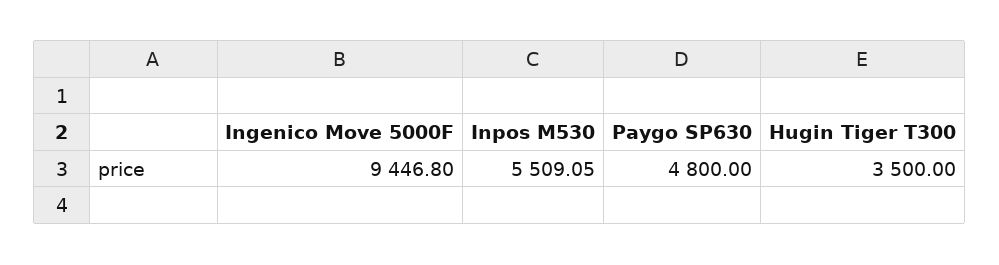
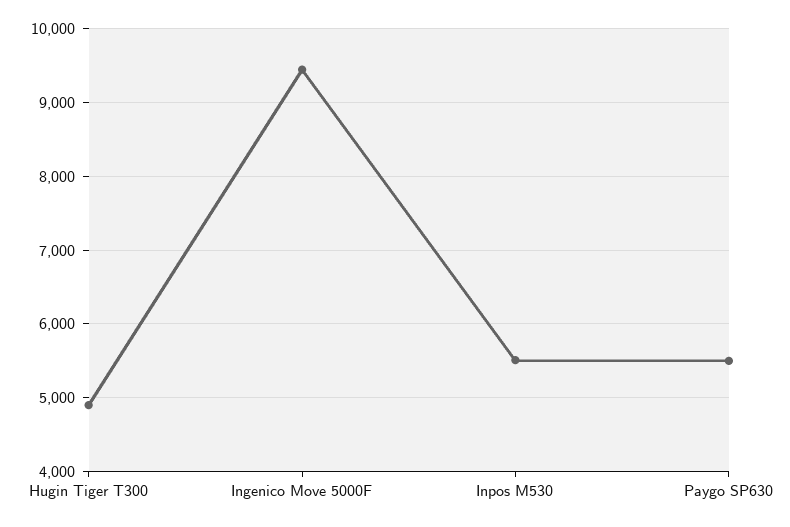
Paygo SP630: 4800 -> 5500
Hugin Tiger T300: 3500 -> 4900

